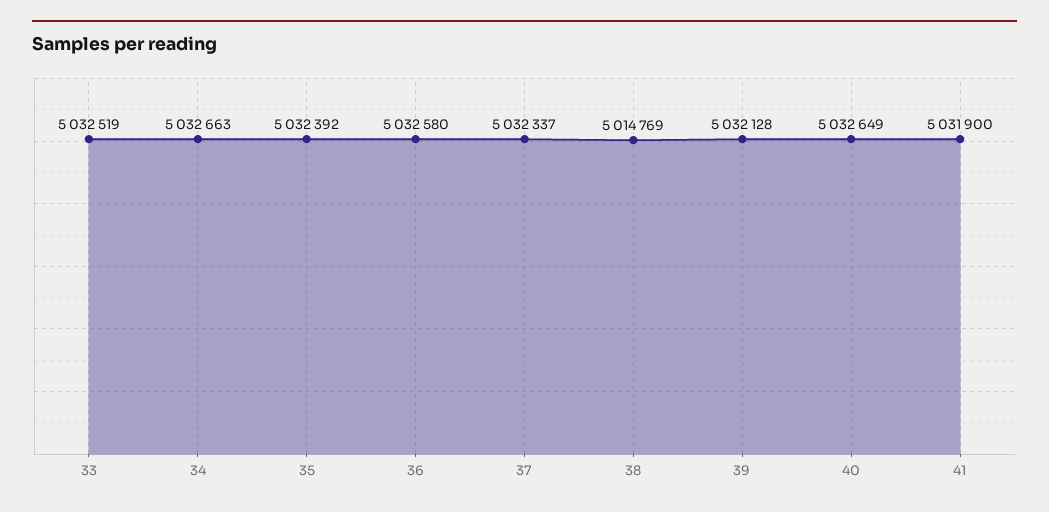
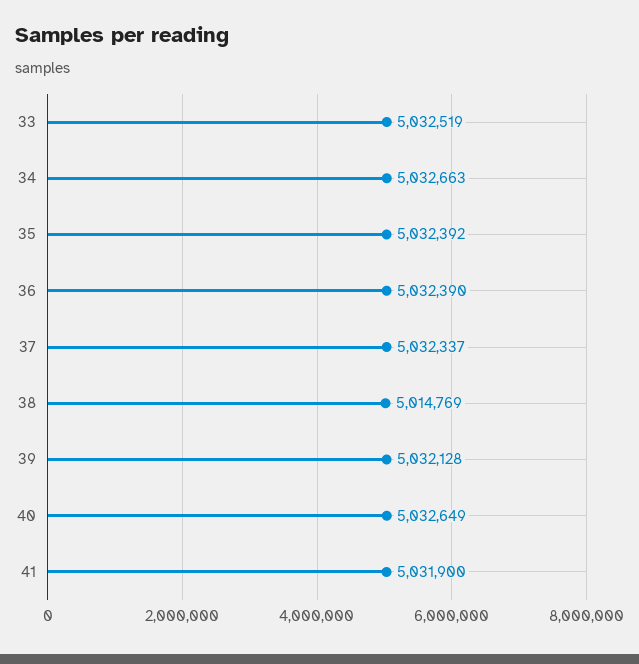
36: 5032580 -> 5032390

